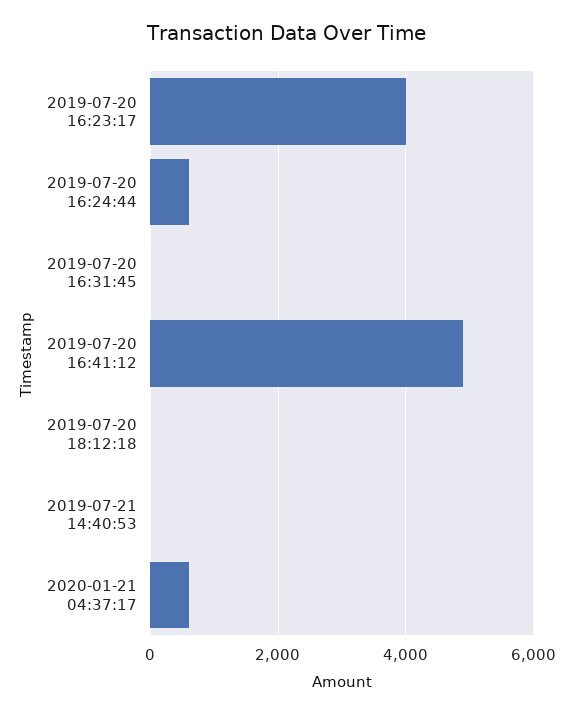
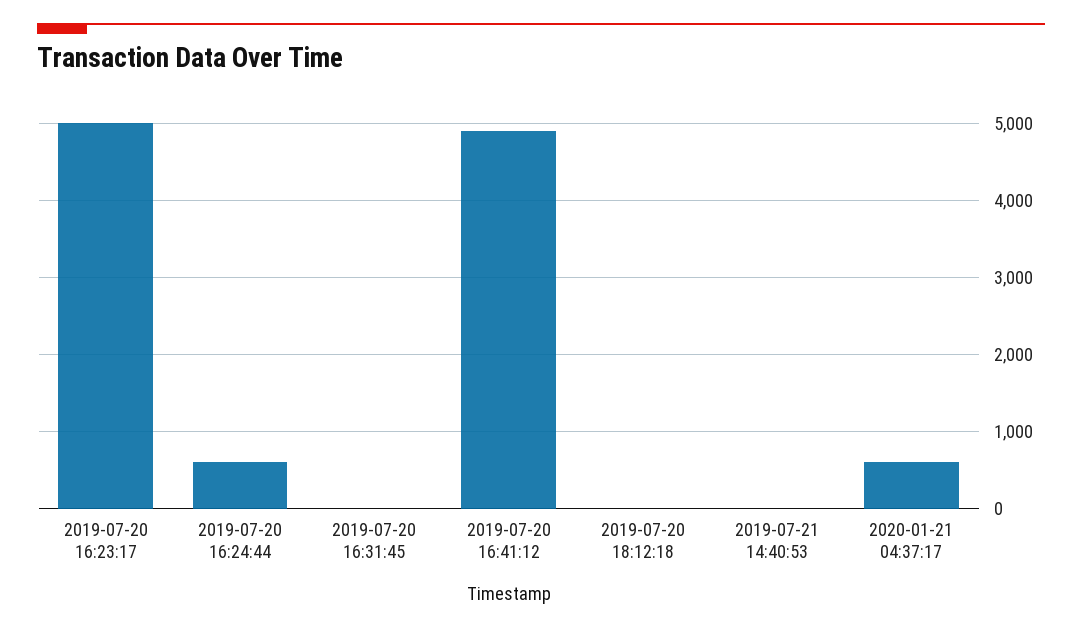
2019-07-20 16:23:17: 4000 -> 5000

